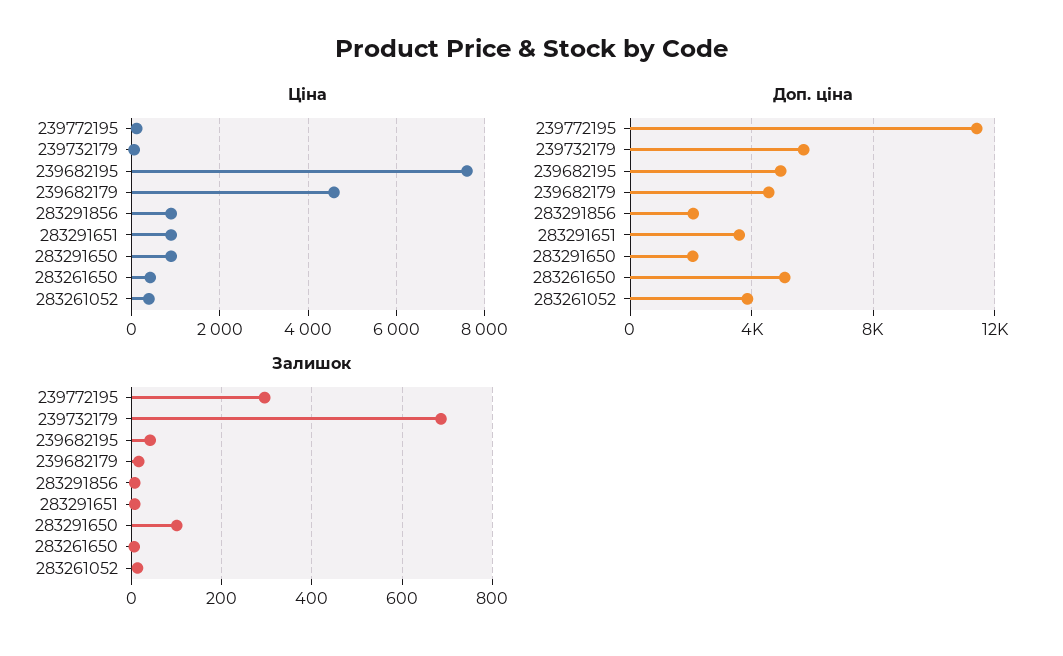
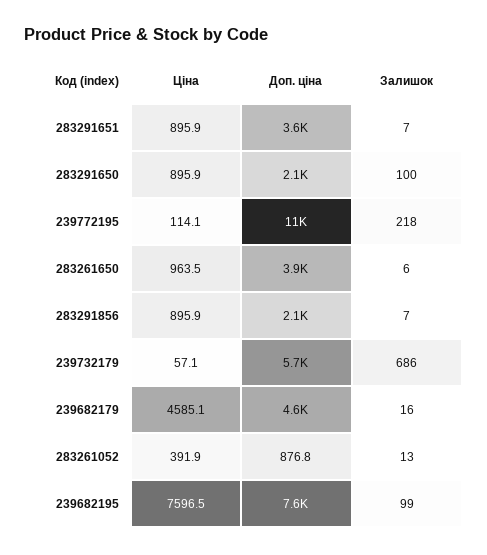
Ціна, 283261650: 400 -> 963.5
Доп. ціна, 239682195: 5000 -> 7600
Доп. ціна, 283261650: 5000 -> 3900
Доп. ціна, 283261052: 4000 -> 876.8
Залишок, 239772195: 300 -> 218
Залишок, 239682195: 40 -> 99

